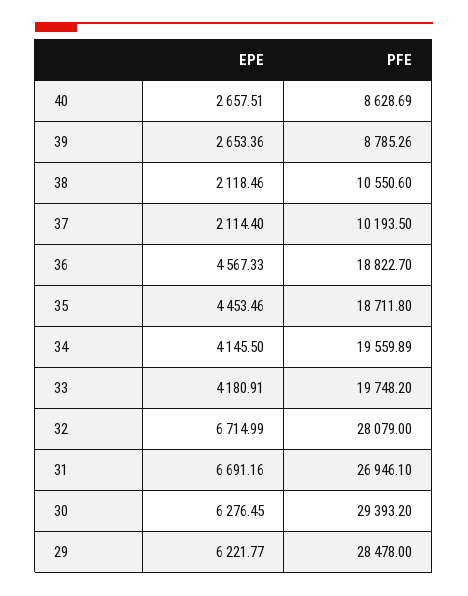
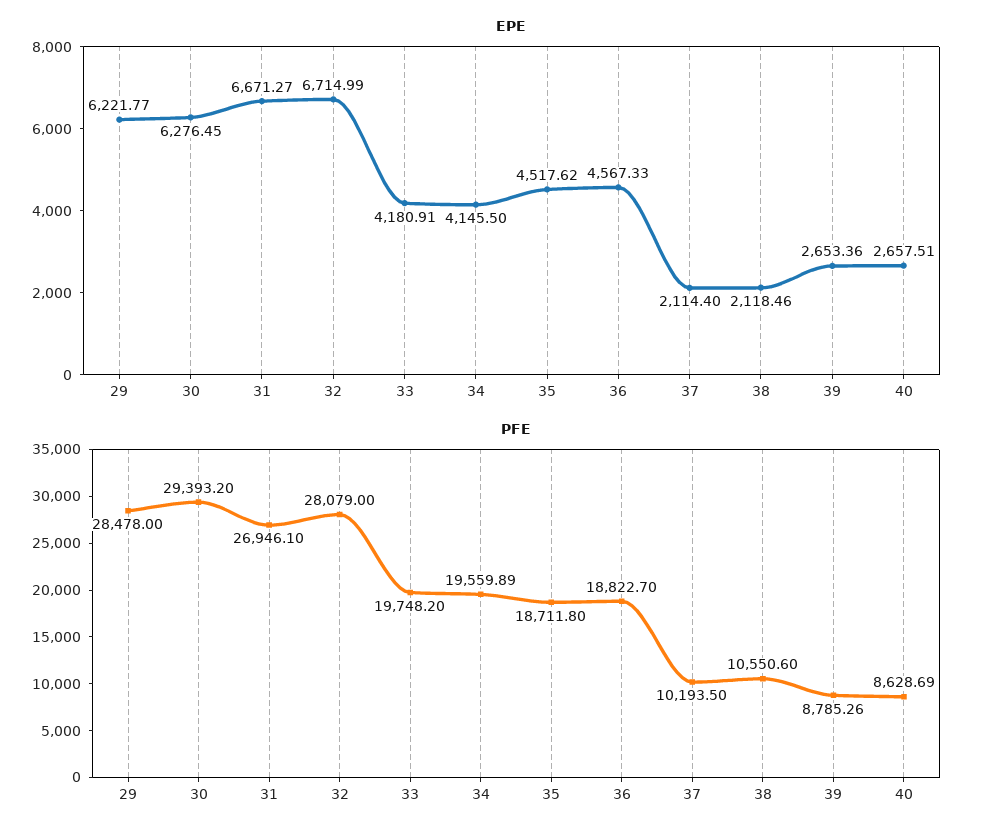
EPE, 35: 4453.46 -> 4517.62
EPE, 31: 6691.16 -> 6671.27

